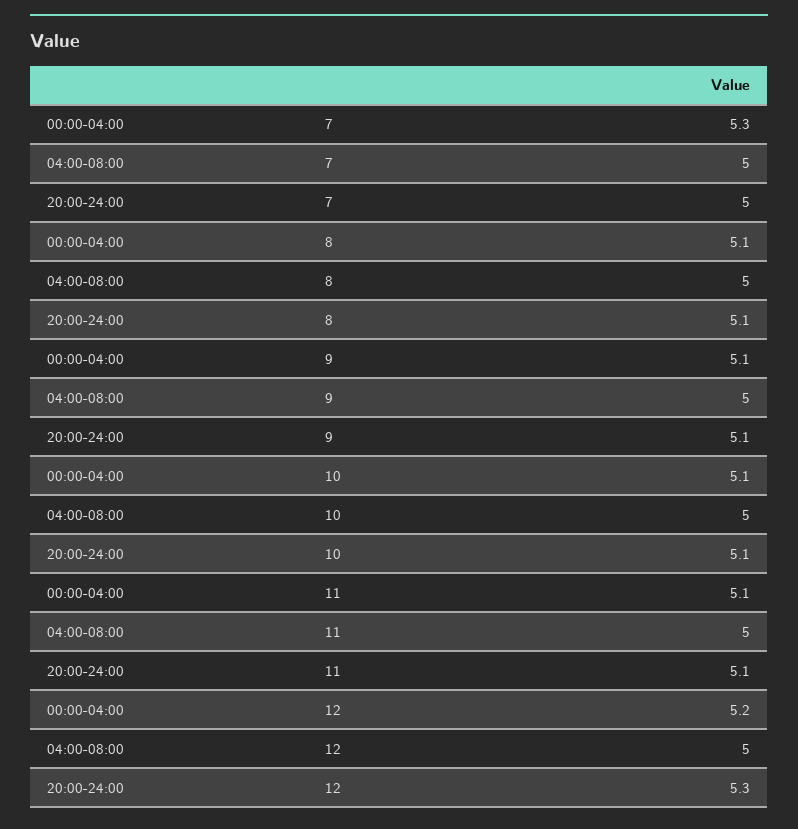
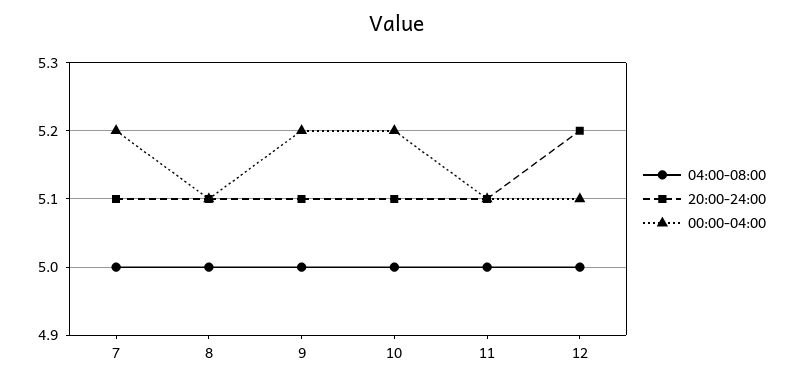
00:00-04:00, 7: 5.3 -> 5.2
20:00-24:00, 7: 5 -> 5.1
00:00-04:00, 9: 5.1 -> 5.2
00:00-04:00, 10: 5.1 -> 5.2
00:00-04:00, 12: 5.2 -> 5.1
20:00-24:00, 12: 5.3 -> 5.2

